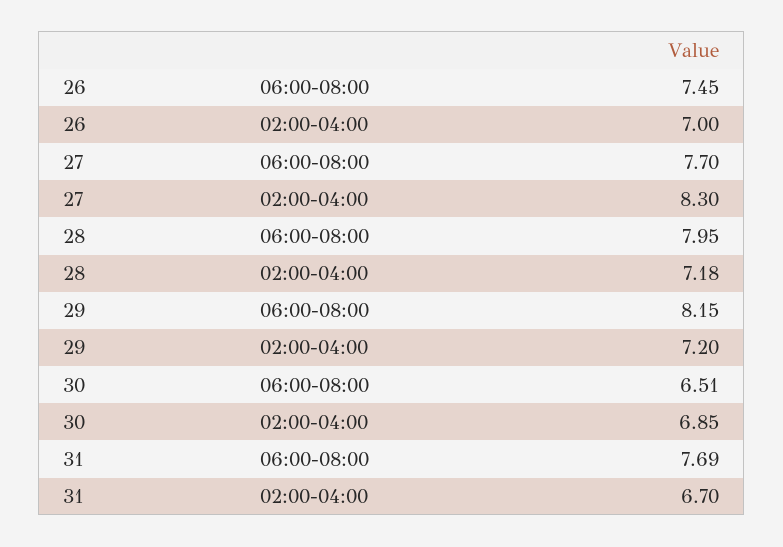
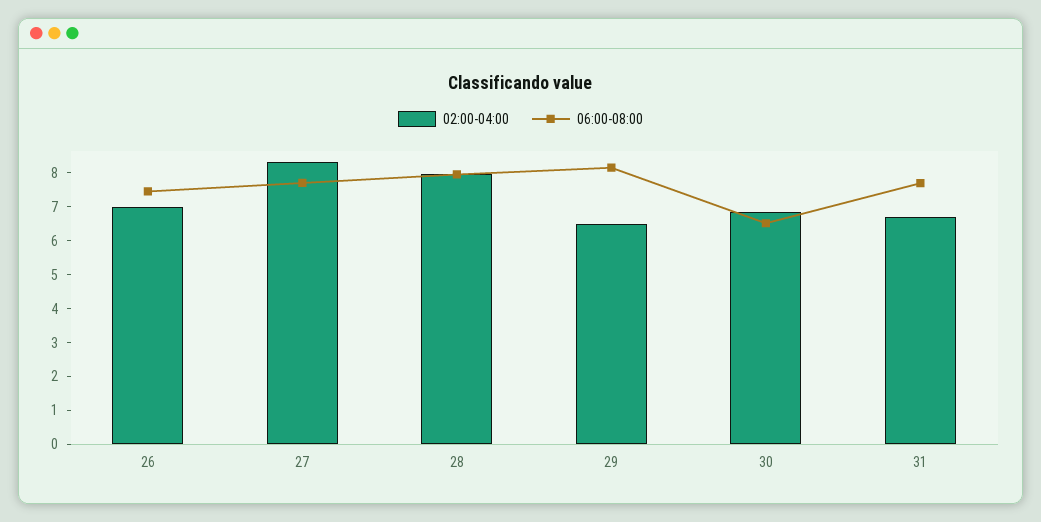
02:00-04:00, 28: 7.18 -> 8
02:00-04:00, 29: 7.2 -> 6.5

